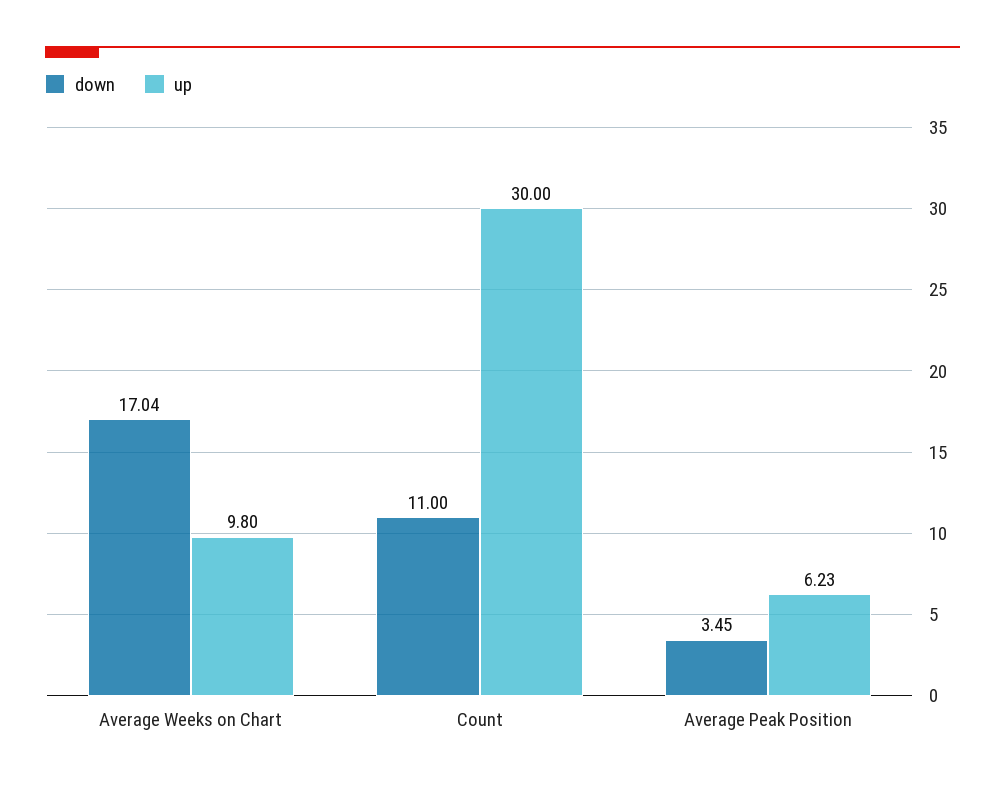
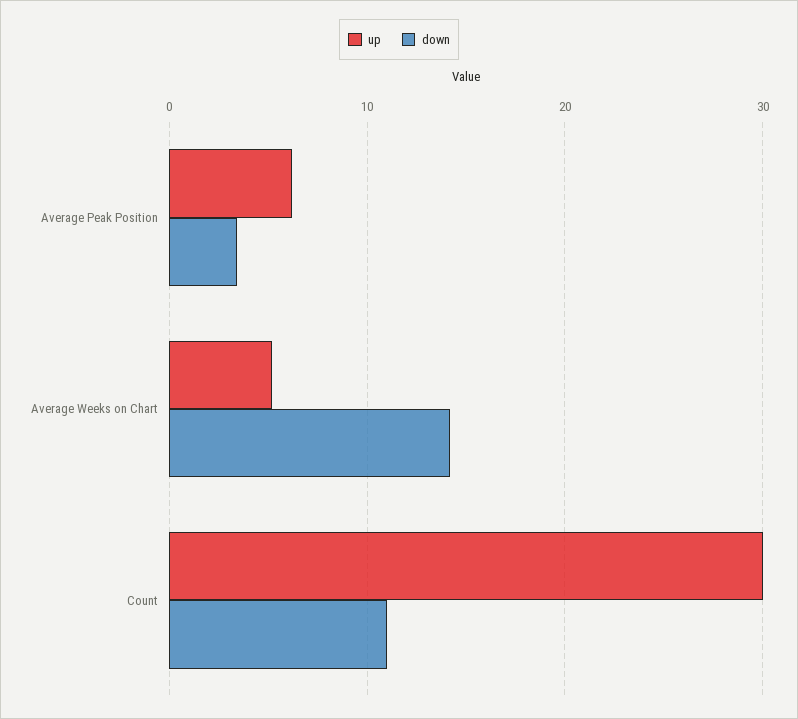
down, Average Weeks on Chart: 17.04 -> 14
up, Average Weeks on Chart: 9.8 -> 5

